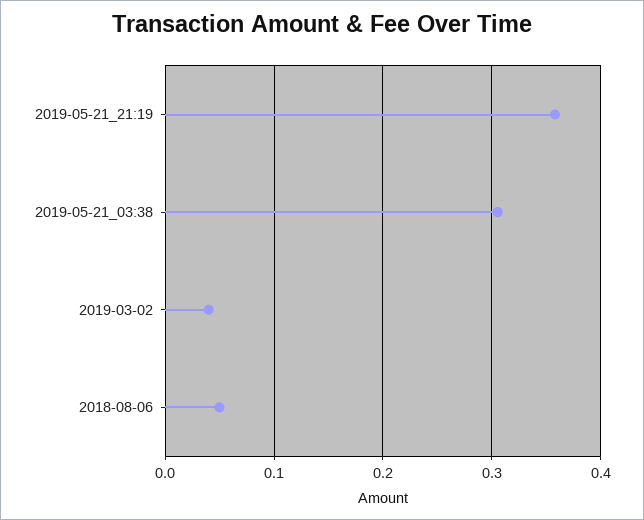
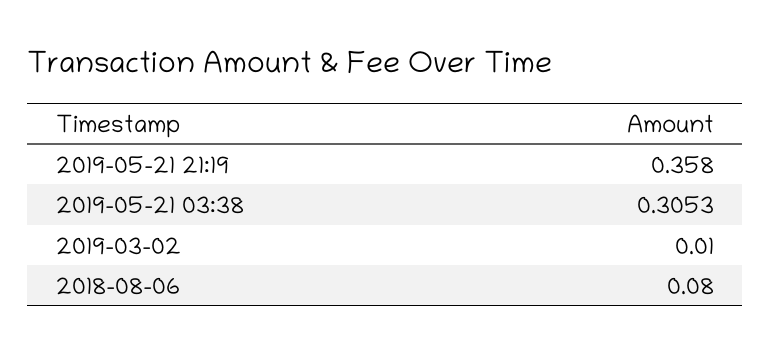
2019-03-02: 0.04 -> 0.01
2018-08-06: 0.05 -> 0.08

